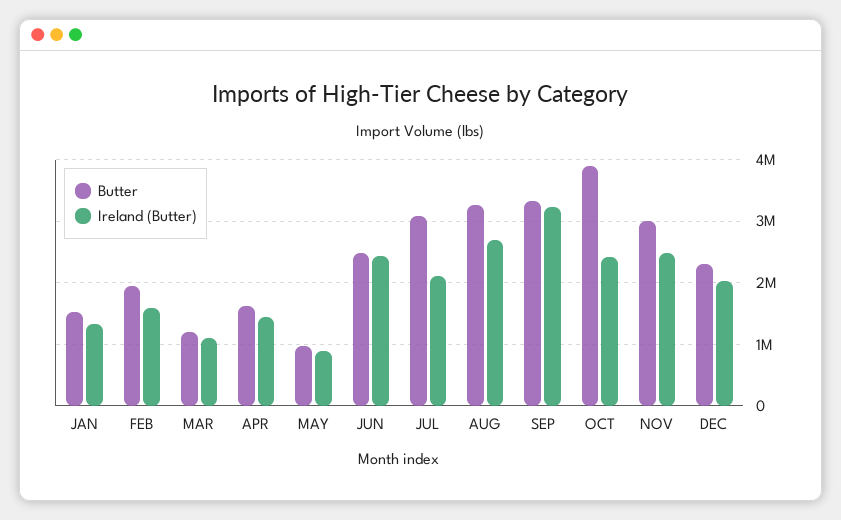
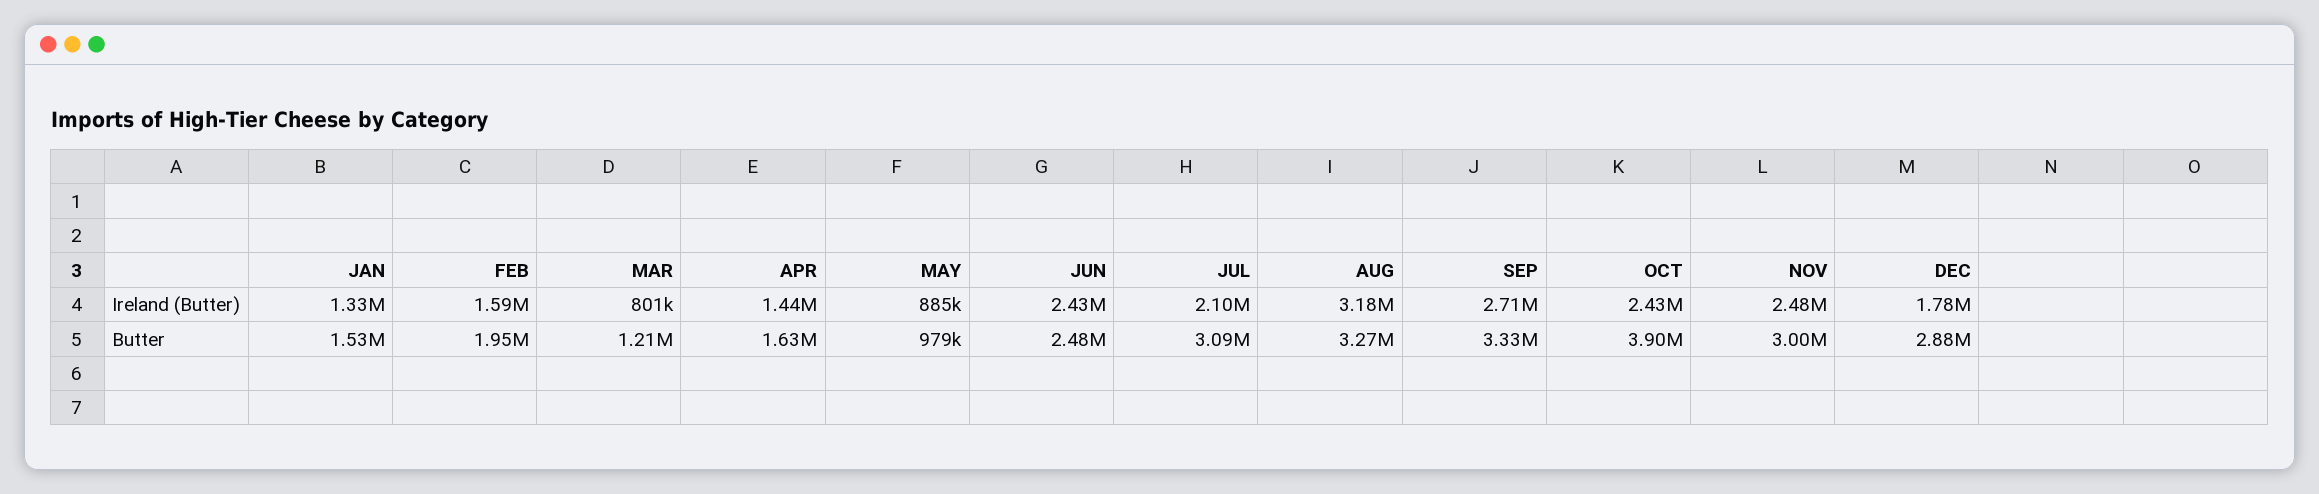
Ireland (Butter), MAR: 1100000 -> 801000
Ireland (Butter), AUG: 2700000 -> 3180000
Ireland (Butter), SEP: 3200000 -> 2710000
Butter, DEC: 2300000 -> 2880000
Ireland (Butter), DEC: 2000000 -> 1780000

